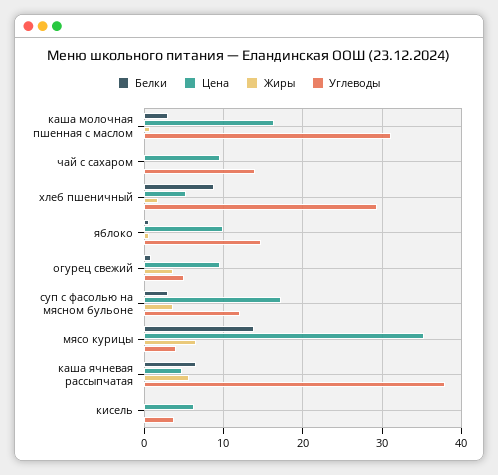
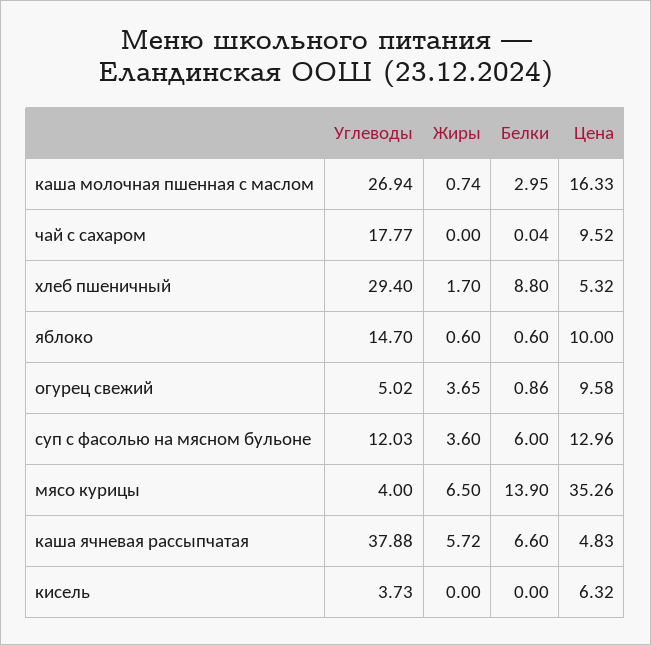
Углеводы, каша молочная пшенная с маслом: 31 -> 26.94
Углеводы, чай с сахаром: 14 -> 17.77
Белки, суп с фасолью на мясном бульоне: 3 -> 6
Цена, суп с фасолью на мясном бульоне: 17 -> 12.96

